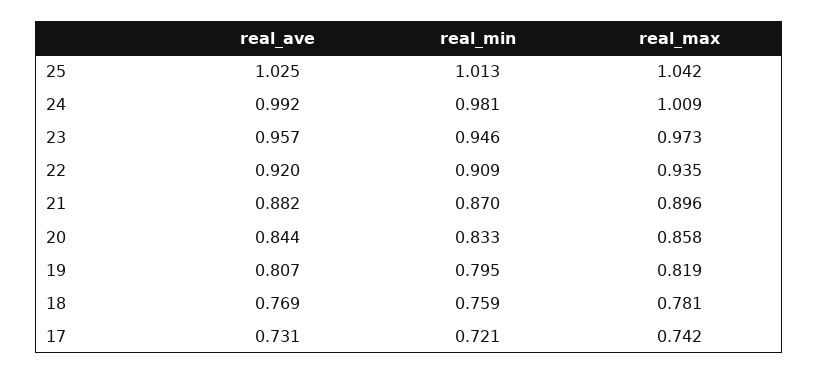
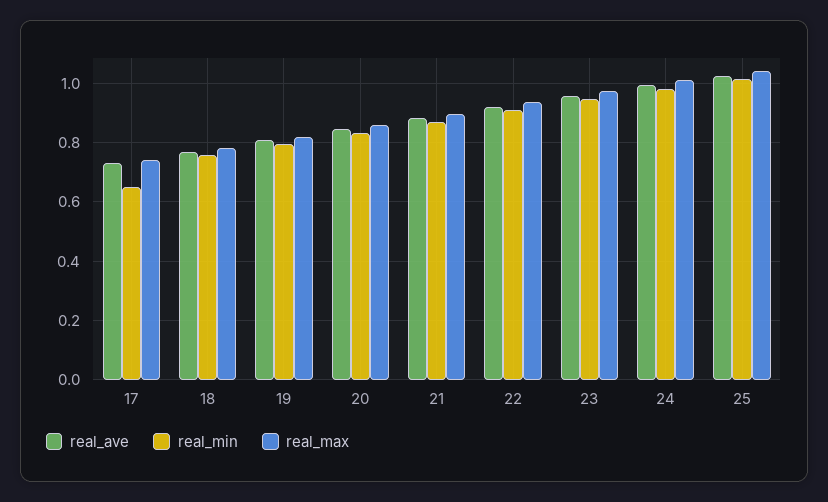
real_min, 17: 0.721 -> 0.65

